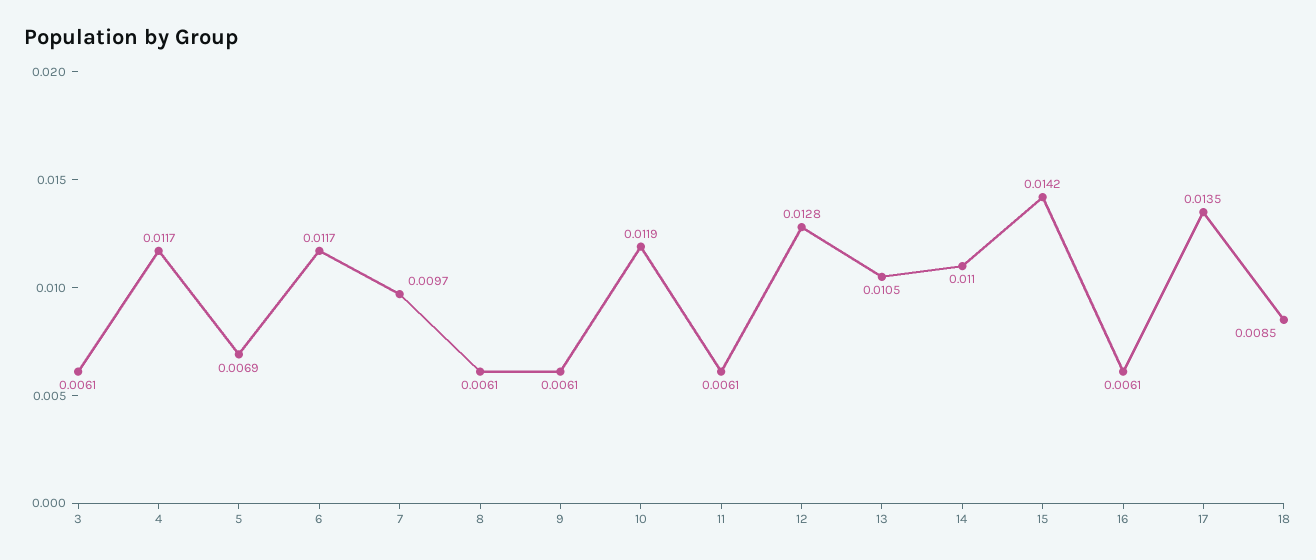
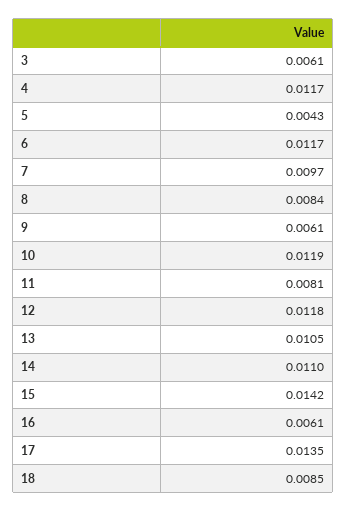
5: 0.0069 -> 0.0043
8: 0.0061 -> 0.0084
11: 0.0061 -> 0.0081
12: 0.0128 -> 0.0118

